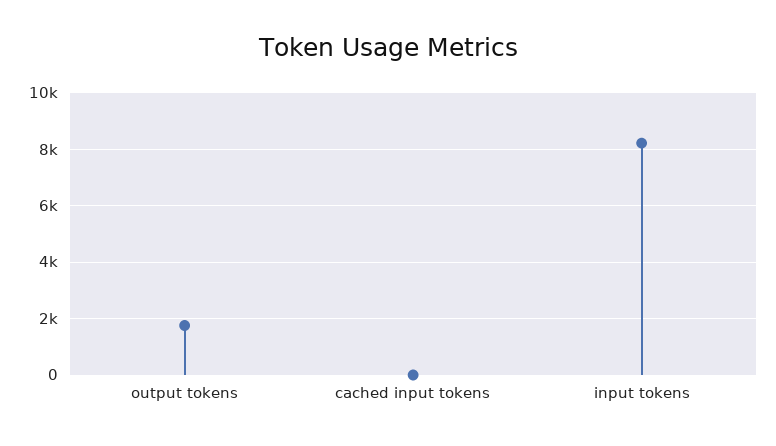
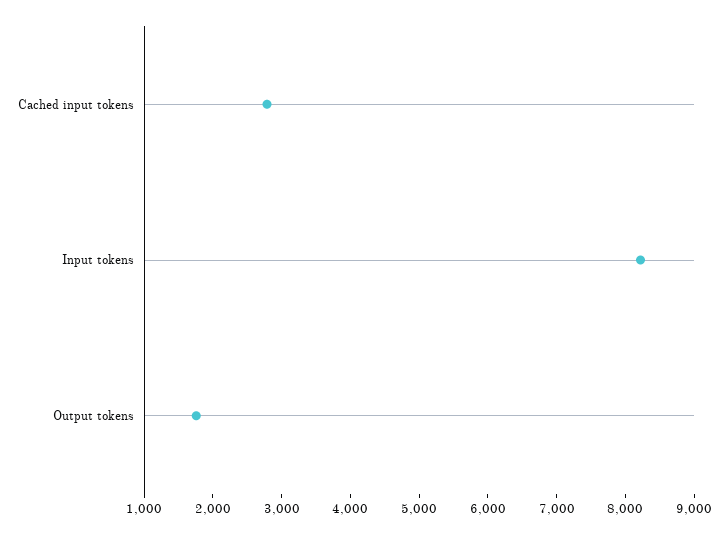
cached input tokens: 0 -> 2800

